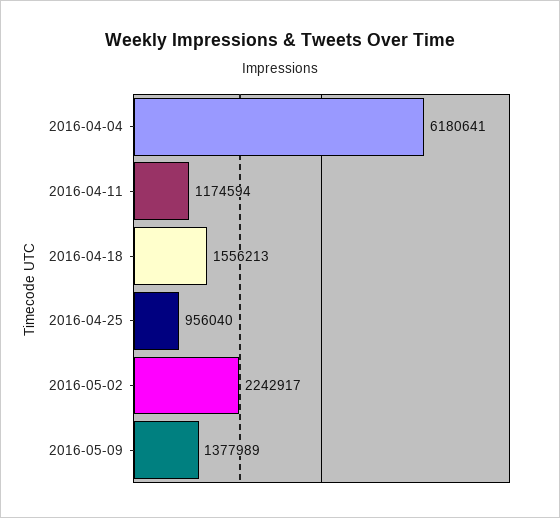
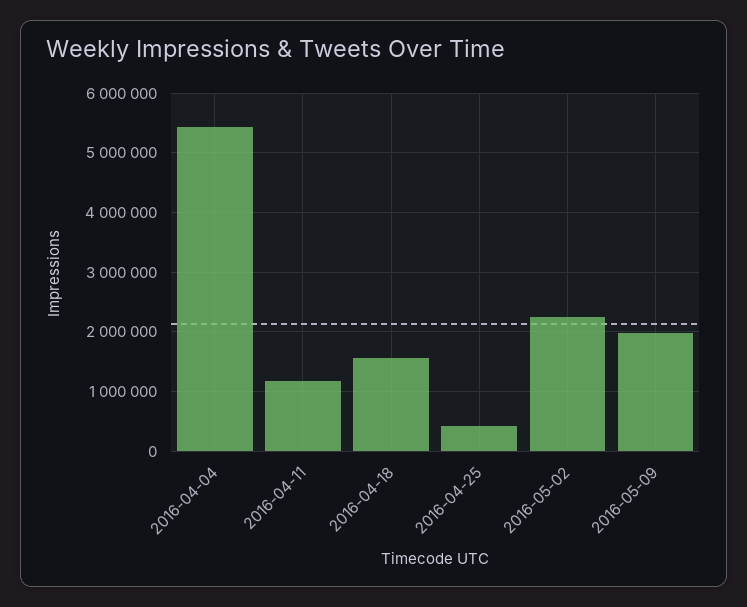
2016-04-04: 6180641 -> 5400000
2016-04-25: 956040 -> 400000
2016-05-09: 1377989 -> 2000000

